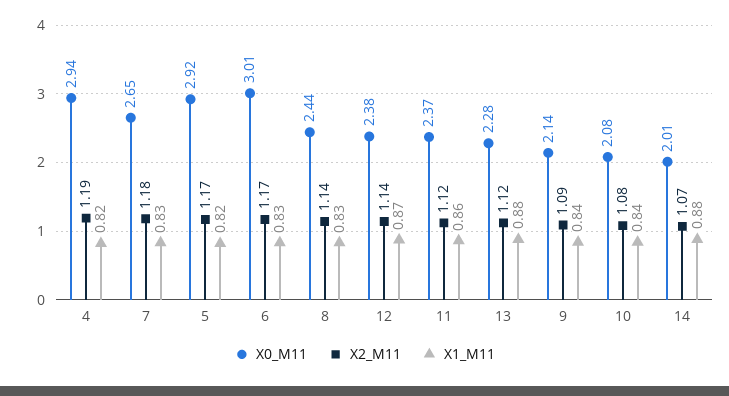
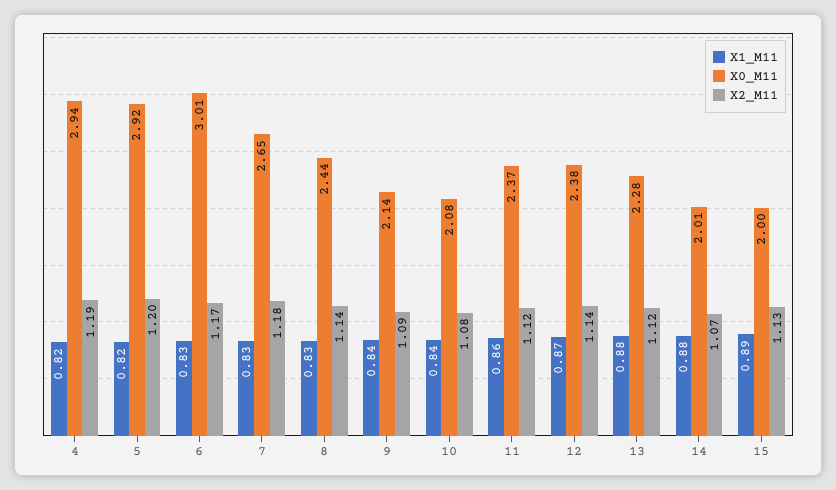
X2_M11, 5: 1.17 -> 1.2
X1_M11, 15: none -> 0.89
X0_M11, 15: none -> 2
X2_M11, 15: none -> 1.13

